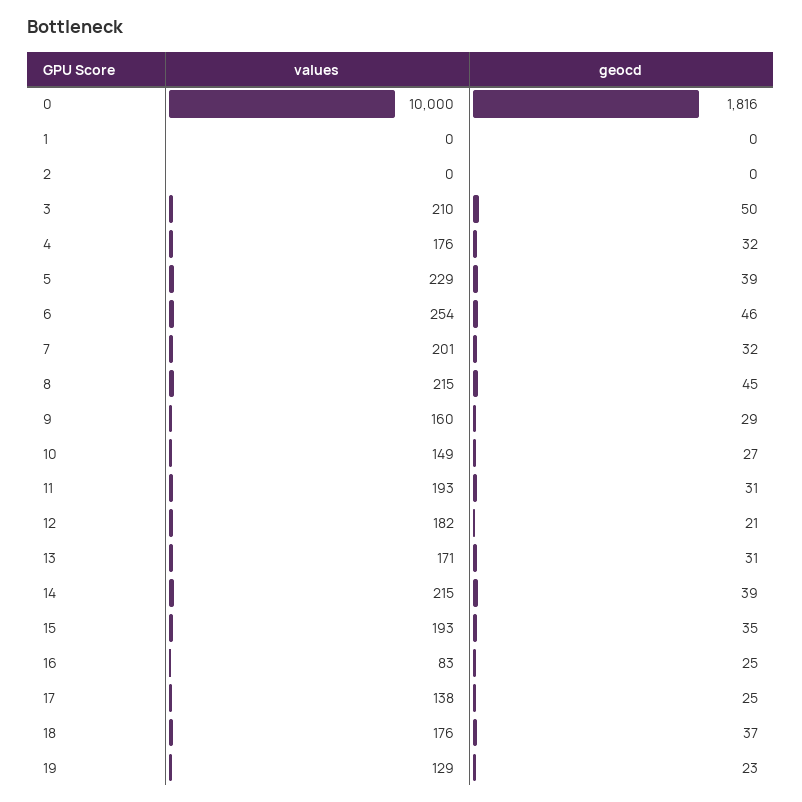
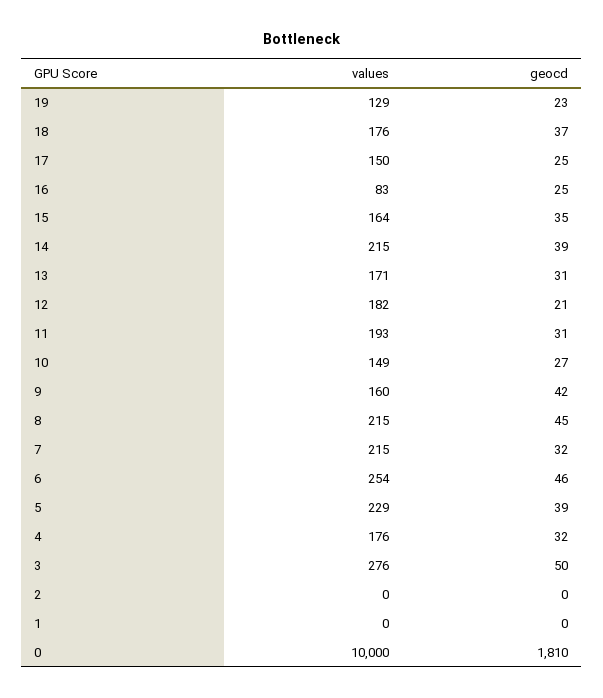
geocd, 0: 1816 -> 1810
values, 3: 210 -> 276
values, 7: 201 -> 215
geocd, 9: 29 -> 42
values, 15: 193 -> 164
values, 17: 138 -> 150

